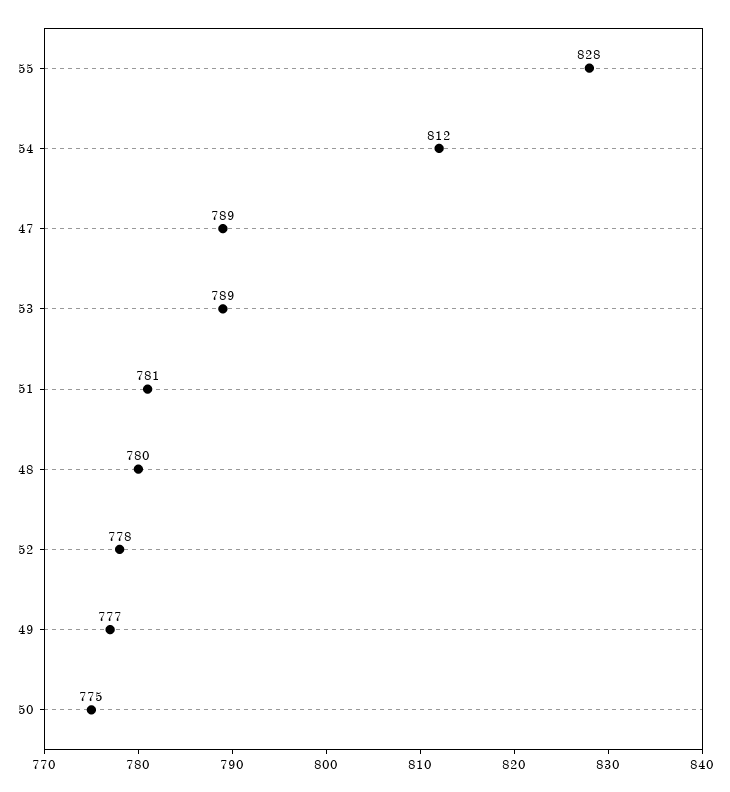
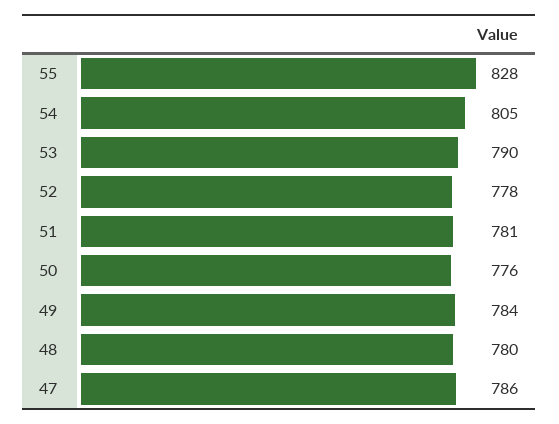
54: 812 -> 805
47: 789 -> 786
53: 789 -> 790
49: 777 -> 784
50: 775 -> 776

